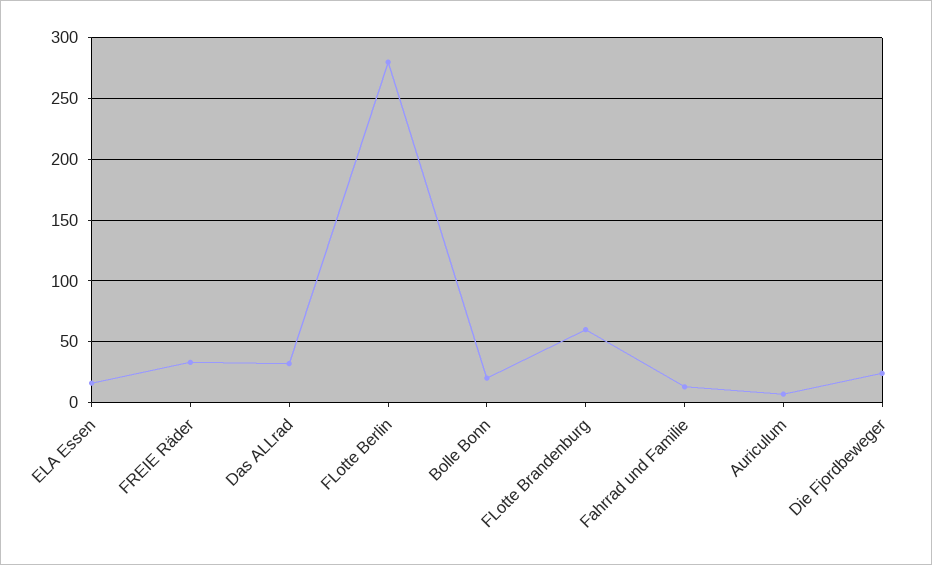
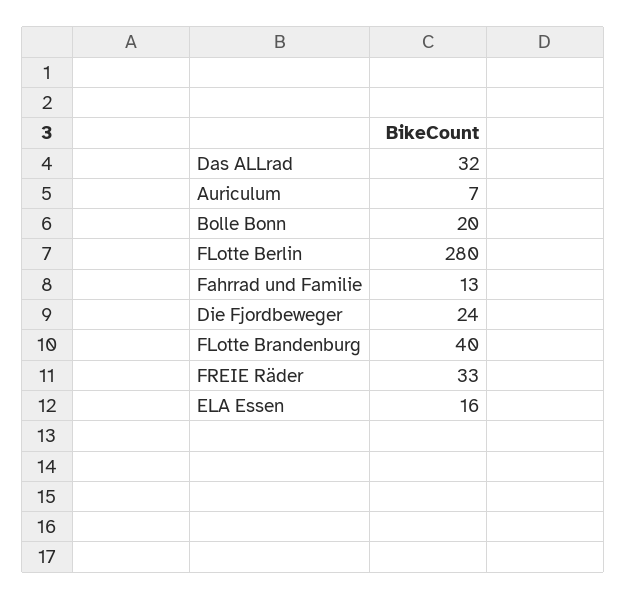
FLotte Brandenburg: 60 -> 40

